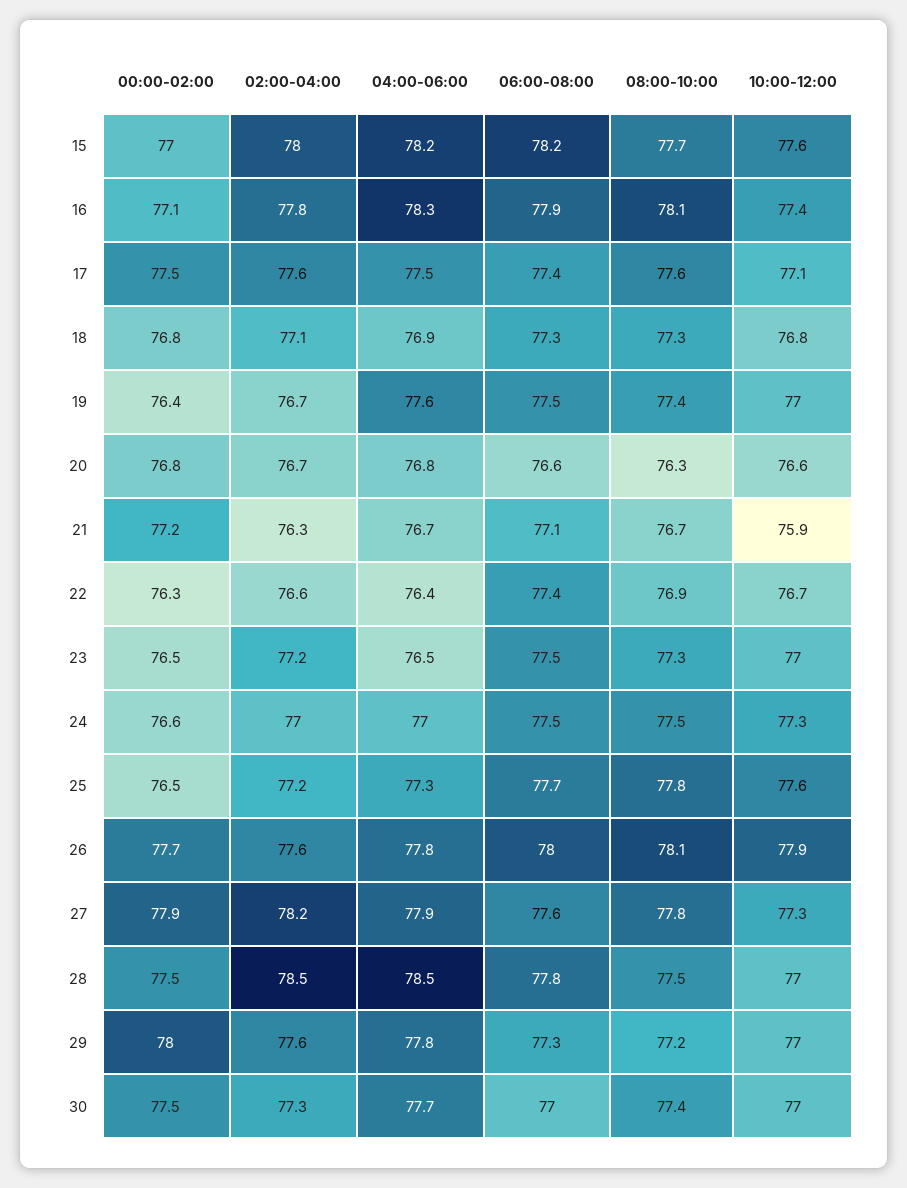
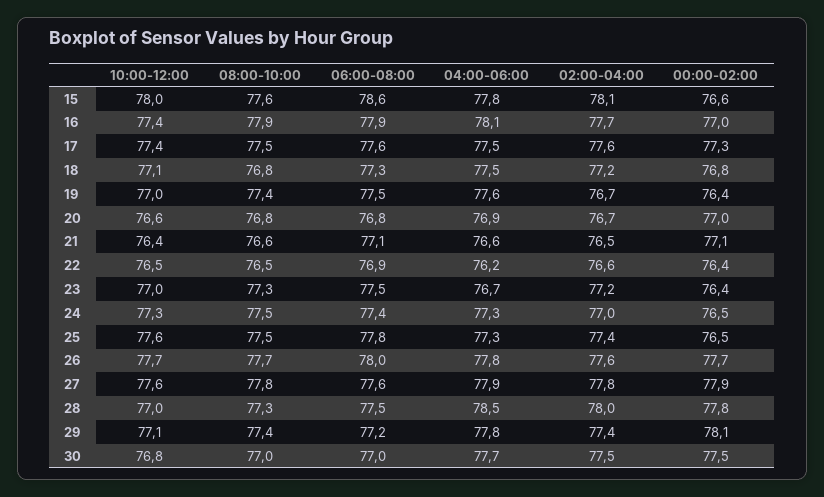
00:00-02:00, 15: 77 -> 76.6
02:00-04:00, 15: 78 -> 78.1
04:00-06:00, 15: 78.2 -> 77.8
06:00-08:00, 15: 78.2 -> 78.6
08:00-10:00, 15: 77.7 -> 77.6
10:00-12:00, 15: 77.6 -> 78
00:00-02:00, 16: 77.1 -> 77
02:00-04:00, 16: 77.8 -> 77.7
04:00-06:00, 16: 78.3 -> 78.1
08:00-10:00, 16: 78.1 -> 77.9
00:00-02:00, 17: 77.5 -> 77.3
06:00-08:00, 17: 77.4 -> 77.6
08:00-10:00, 17: 77.6 -> 77.5
10:00-12:00, 17: 77.1 -> 77.4
02:00-04:00, 18: 77.1 -> 77.2
04:00-06:00, 18: 76.9 -> 77.5
08:00-10:00, 18: 77.3 -> 76.8
10:00-12:00, 18: 76.8 -> 77.1
00:00-02:00, 20: 76.8 -> 77
04:00-06:00, 20: 76.8 -> 76.9
06:00-08:00, 20: 76.6 -> 76.8
08:00-10:00, 20: 76.3 -> 76.8
00:00-02:00, 21: 77.2 -> 77.1
02:00-04:00, 21: 76.3 -> 76.5
04:00-06:00, 21: 76.7 -> 76.6
08:00-10:00, 21: 76.7 -> 76.6
10:00-12:00, 21: 75.9 -> 76.4
00:00-02:00, 22: 76.3 -> 76.4
04:00-06:00, 22: 76.4 -> 76.2
06:00-08:00, 22: 77.4 -> 76.9
08:00-10:00, 22: 76.9 -> 76.5
10:00-12:00, 22: 76.7 -> 76.5
00:00-02:00, 23: 76.5 -> 76.4
04:00-06:00, 23: 76.5 -> 76.7
00:00-02:00, 24: 76.6 -> 76.5
04:00-06:00, 24: 77 -> 77.3
06:00-08:00, 24: 77.5 -> 77.4
02:00-04:00, 25: 77.2 -> 77.4
06:00-08:00, 25: 77.7 -> 77.8
08:00-10:00, 25: 77.8 -> 77.5
08:00-10:00, 26: 78.1 -> 77.7
10:00-12:00, 26: 77.9 -> 77.7
02:00-04:00, 27: 78.2 -> 77.8
10:00-12:00, 27: 77.3 -> 77.6
00:00-02:00, 28: 77.5 -> 77.8
02:00-04:00, 28: 78.5 -> 78
06:00-08:00, 28: 77.8 -> 77.5
08:00-10:00, 28: 77.5 -> 77.3
00:00-02:00, 29: 78 -> 78.1
02:00-04:00, 29: 77.6 -> 77.4
06:00-08:00, 29: 77.3 -> 77.2
08:00-10:00, 29: 77.2 -> 77.4
10:00-12:00, 29: 77 -> 77.1
02:00-04:00, 30: 77.3 -> 77.5
08:00-10:00, 30: 77.4 -> 77
10:00-12:00, 30: 77 -> 76.8

